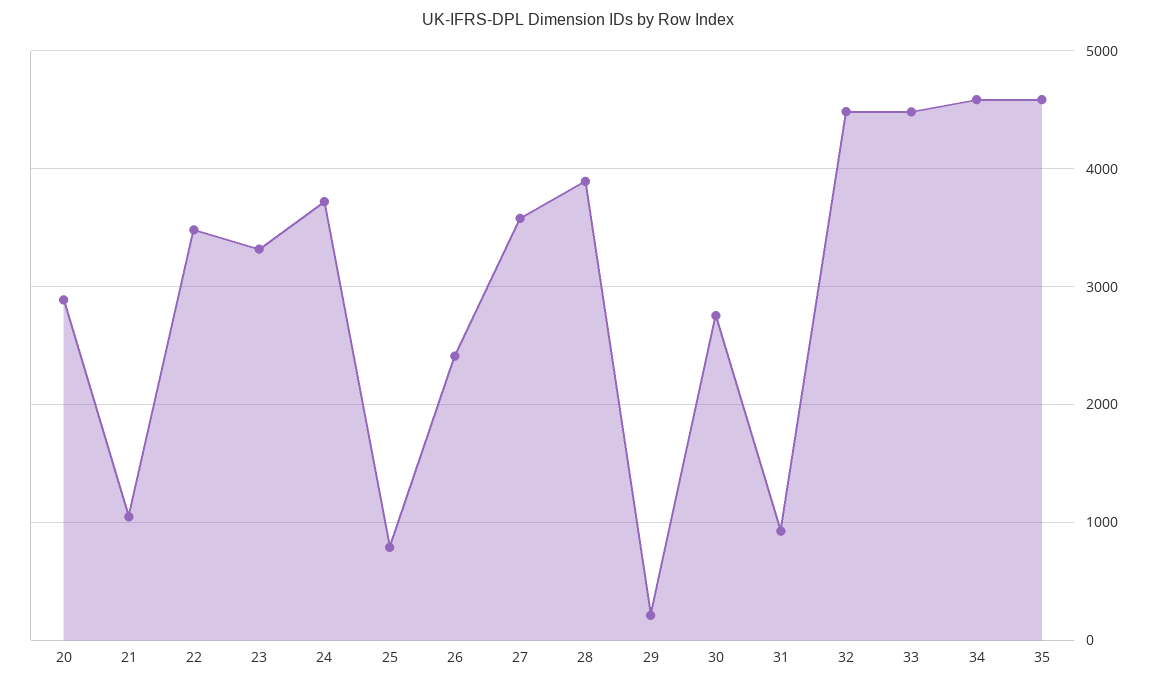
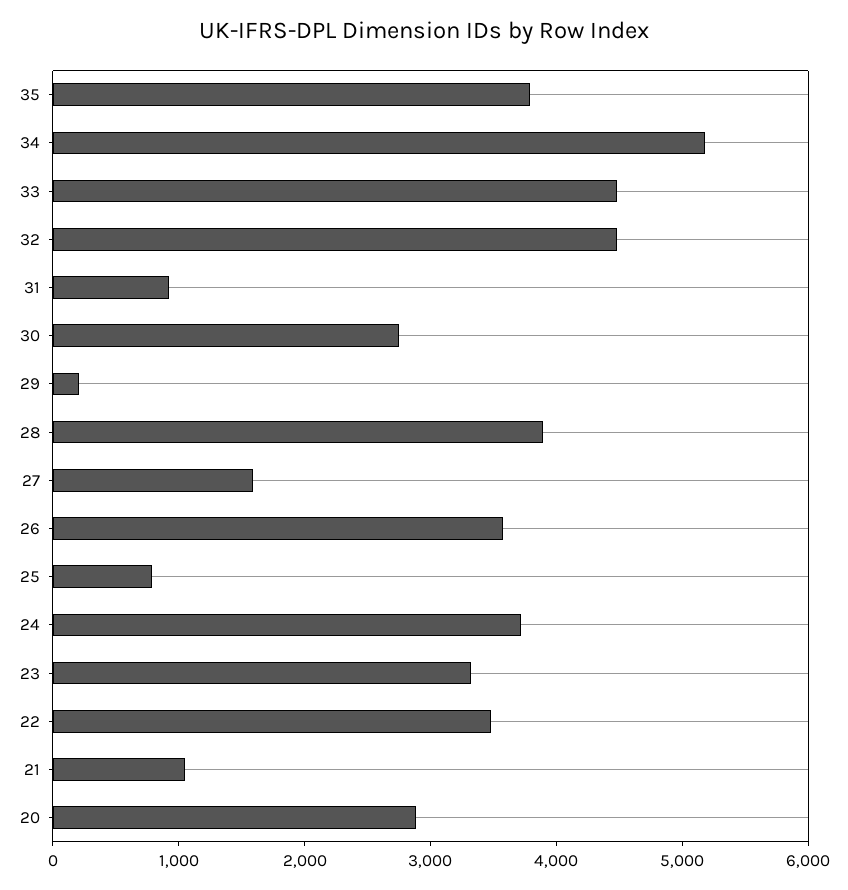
26: 2400 -> 3600
27: 3600 -> 1600
34: 4600 -> 5200
35: 4600 -> 3800

